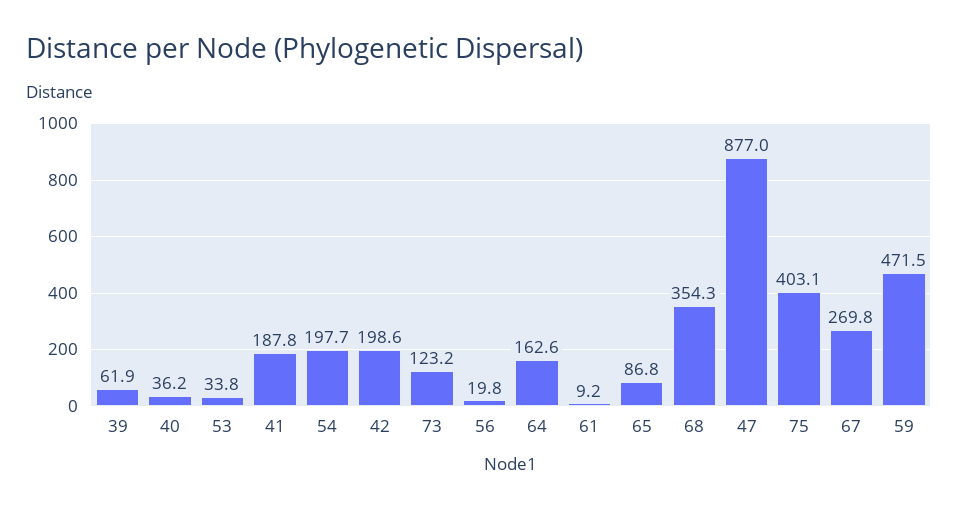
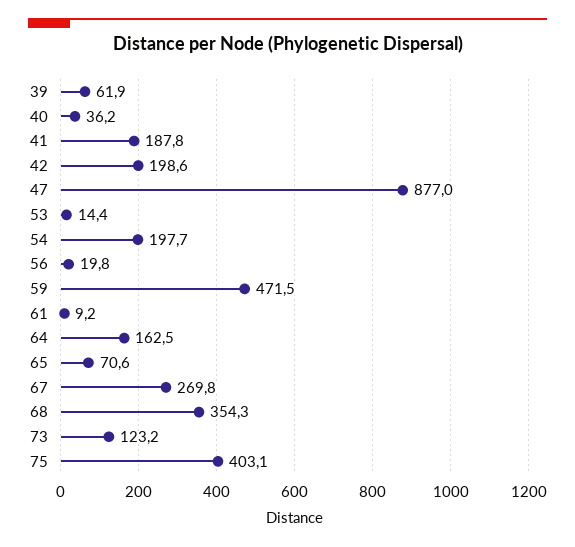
53: 33.8 -> 14.4
64: 162.6 -> 162.5
65: 86.8 -> 70.6

